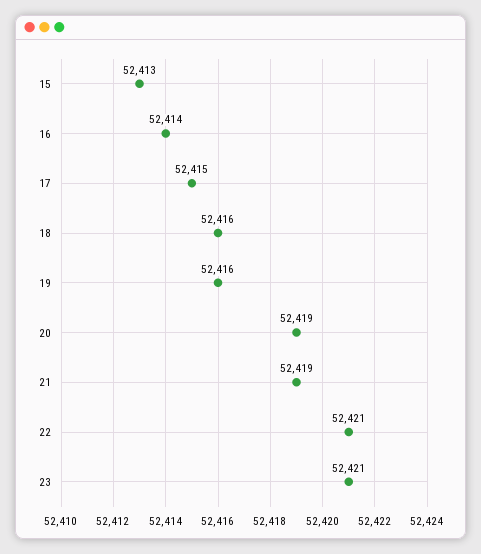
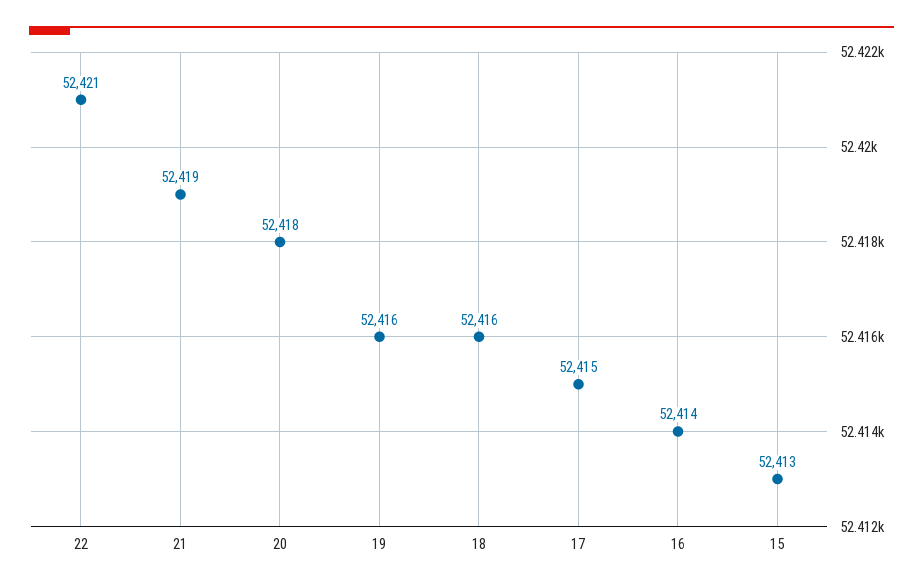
20: 52419 -> 52418
23: 52421 -> none

